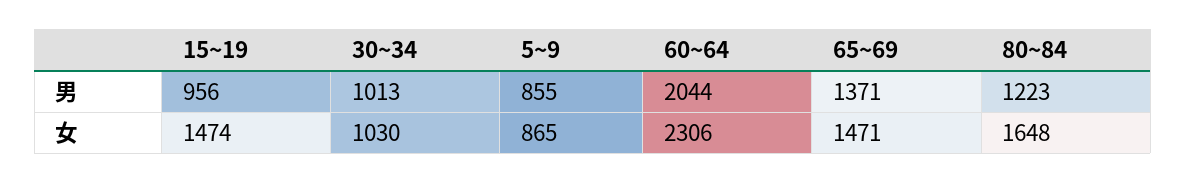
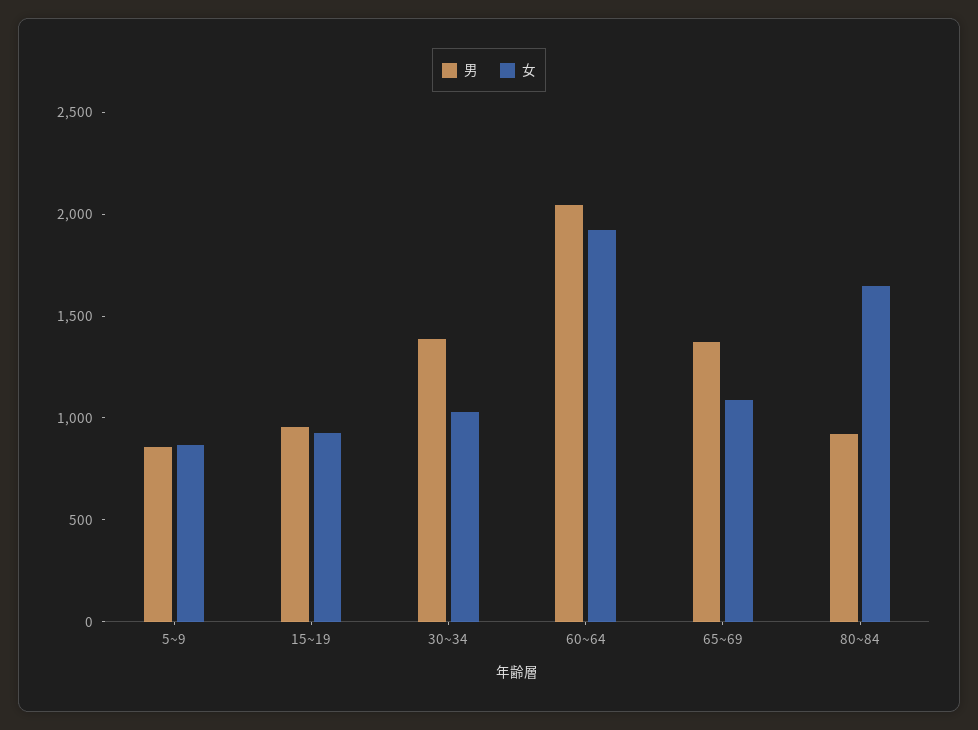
男, 30~34: 1013 -> 1400
男, 80~84: 1223 -> 900
女, 15~19: 1474 -> 900
女, 60~64: 2306 -> 1900
女, 65~69: 1471 -> 1100

